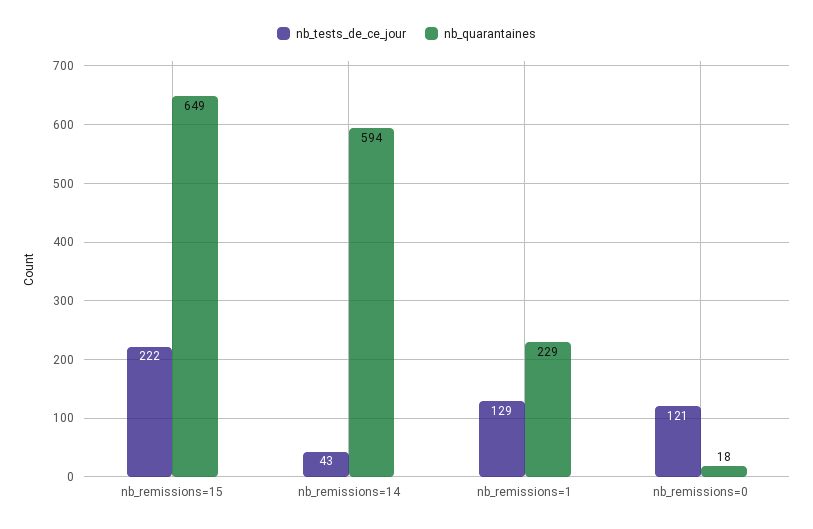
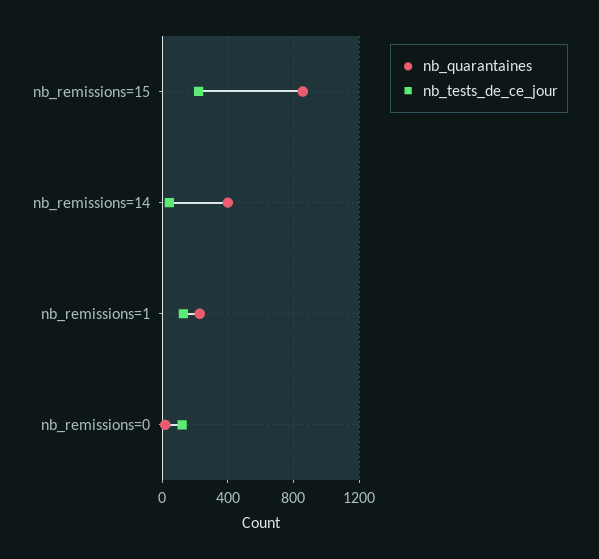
nb_quarantaines, nb_remissions=15: 649 -> 850
nb_quarantaines, nb_remissions=14: 594 -> 400

